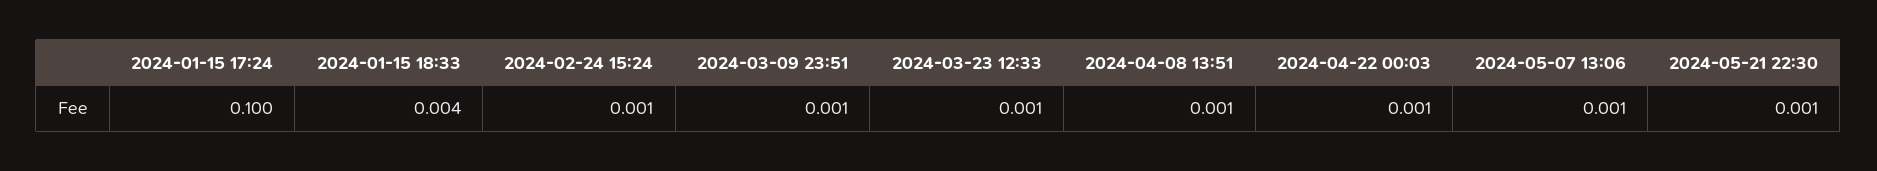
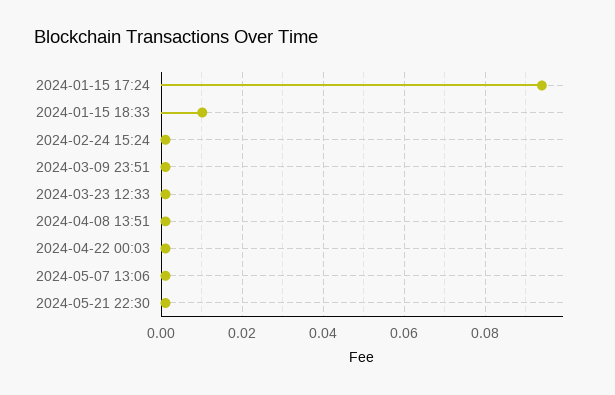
2024-01-15 17:24: 0.1 -> 0.094
2024-01-15 18:33: 0.004 -> 0.01

